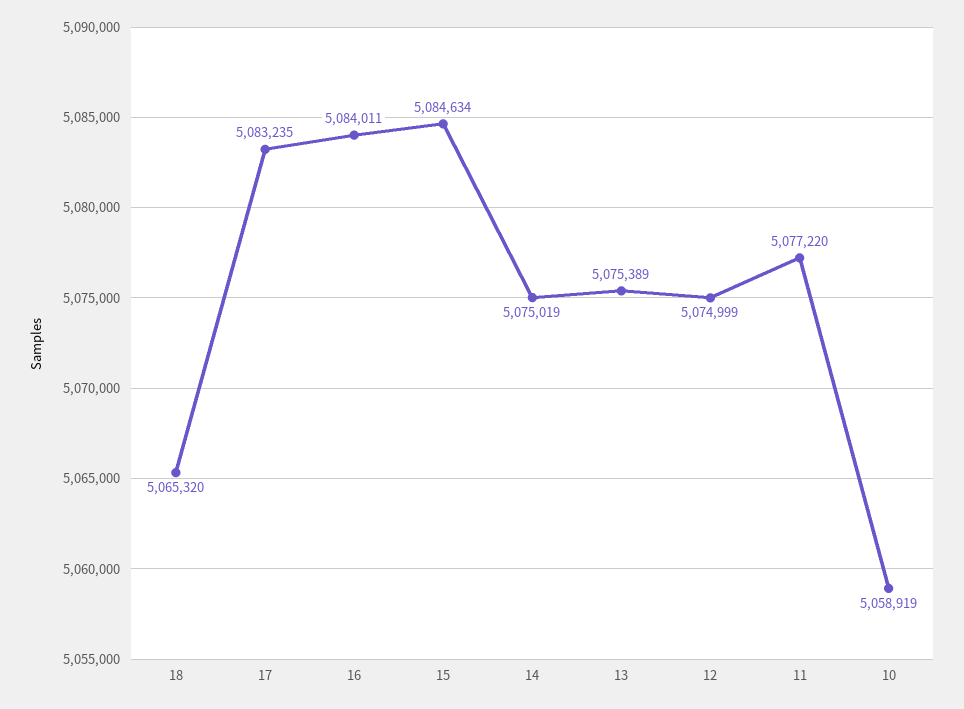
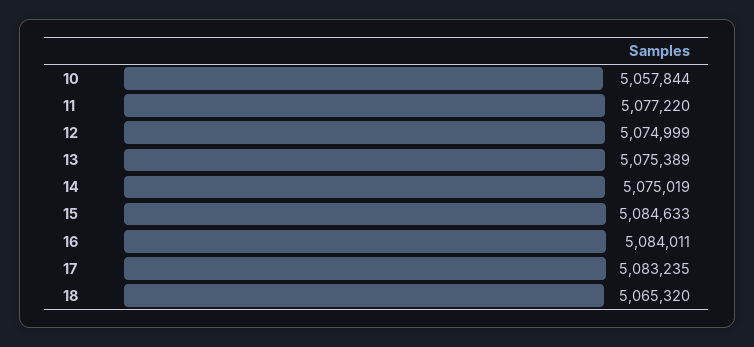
15: 5084634 -> 5084633
10: 5058919 -> 5057844

